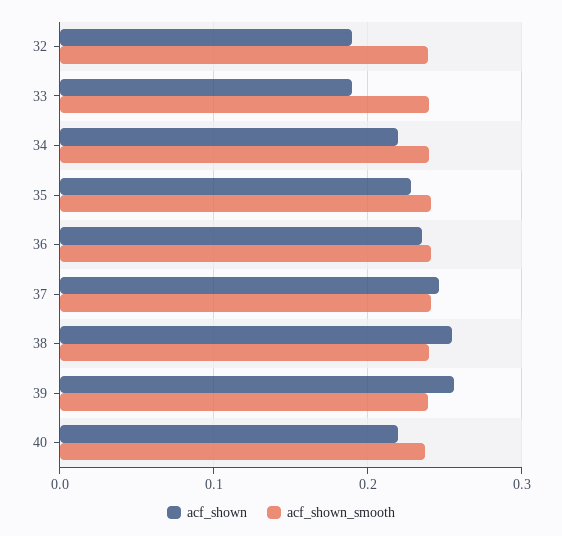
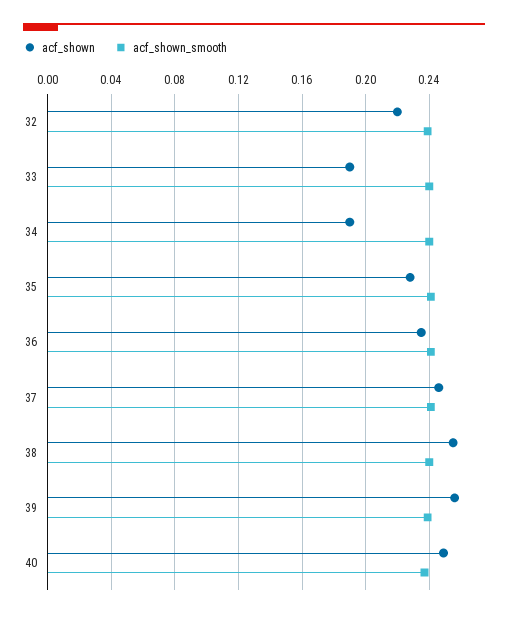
acf_shown, 32: 0.19 -> 0.22
acf_shown, 34: 0.22 -> 0.19
acf_shown, 40: 0.22 -> 0.25

